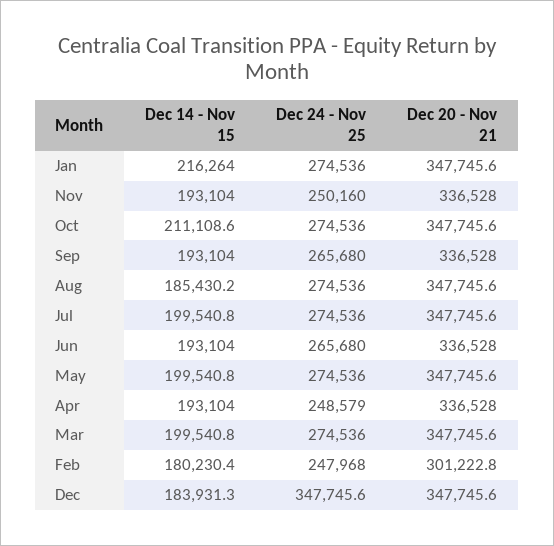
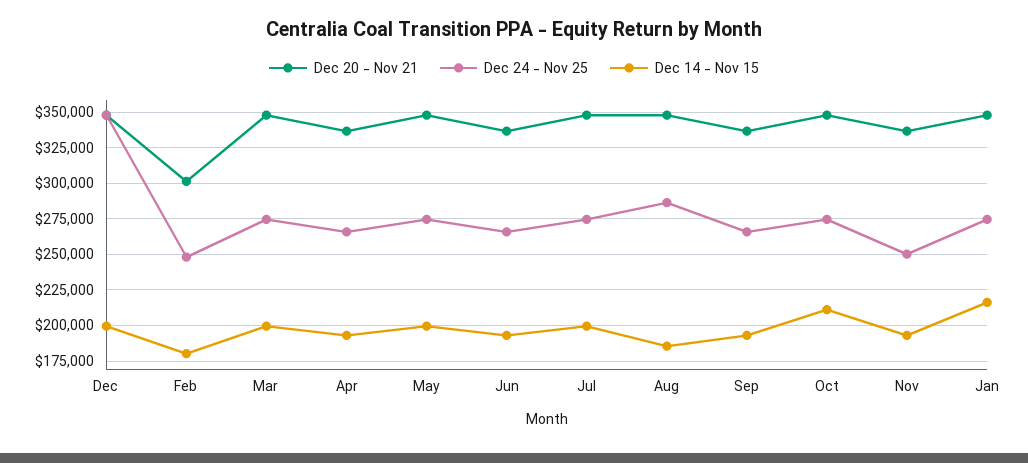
Dec 24 - Nov 25, Aug: 274536 -> 285000
Dec 24 - Nov 25, Apr: 248579 -> 265000
Dec 14 - Nov 15, Dec: 183931.3 -> 200000

